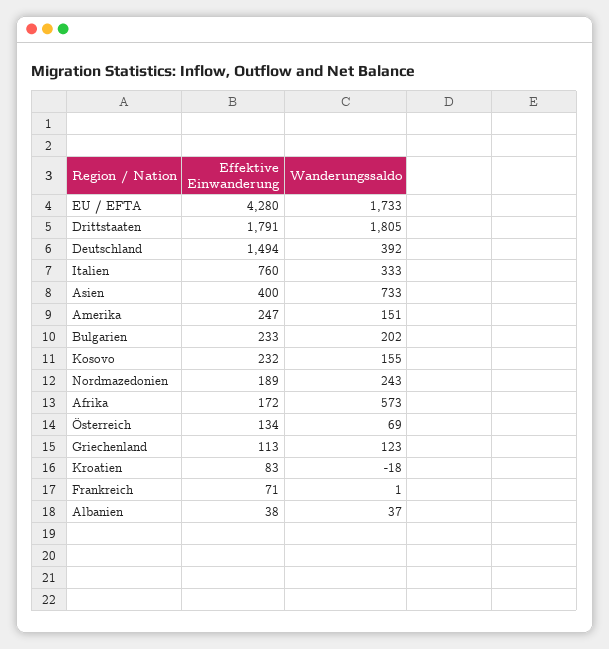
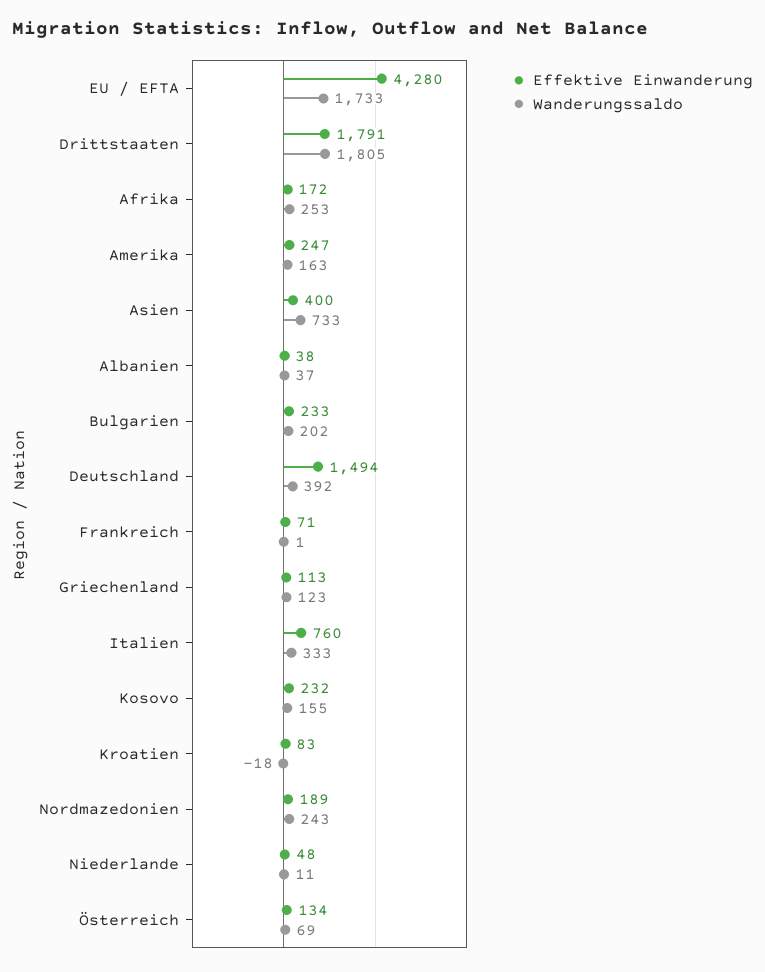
Wanderungssaldo, Amerika: 151 -> 163
Wanderungssaldo, Afrika: 573 -> 253
Effektive Einwanderung, Niederlande: none -> 48
Wanderungssaldo, Niederlande: none -> 11

